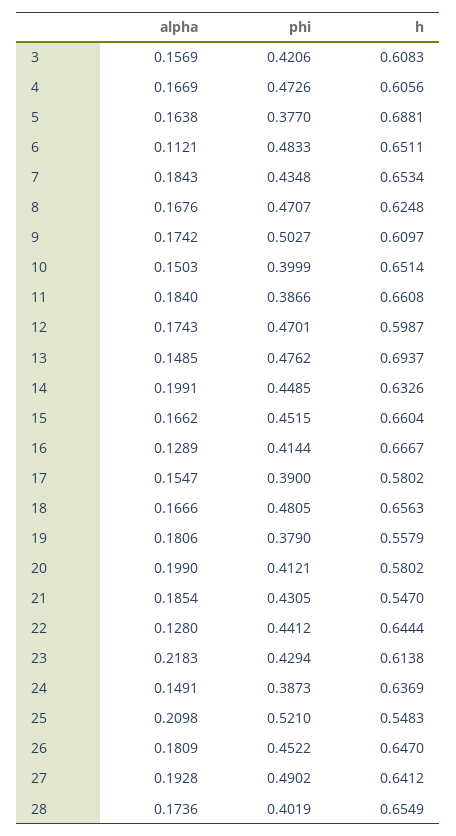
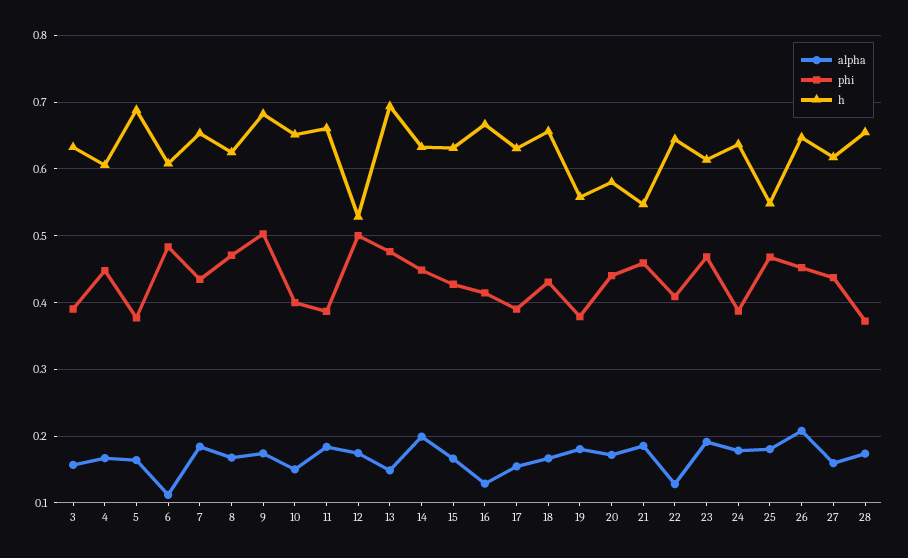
phi, 3: 0.4206 -> 0.39
h, 3: 0.6083 -> 0.63
phi, 4: 0.4726 -> 0.45
h, 6: 0.6511 -> 0.61
h, 9: 0.6097 -> 0.68
phi, 12: 0.4701 -> 0.5
h, 12: 0.5987 -> 0.53
phi, 15: 0.4515 -> 0.43
h, 15: 0.6604 -> 0.63
h, 17: 0.5802 -> 0.63
phi, 18: 0.4805 -> 0.43
alpha, 20: 0.199 -> 0.17
phi, 20: 0.4121 -> 0.44
phi, 21: 0.4305 -> 0.46
phi, 22: 0.4412 -> 0.41
alpha, 23: 0.2183 -> 0.19
phi, 23: 0.4294 -> 0.47
alpha, 24: 0.1491 -> 0.18
alpha, 25: 0.2098 -> 0.18
phi, 25: 0.521 -> 0.47
alpha, 26: 0.1809 -> 0.21
alpha, 27: 0.1928 -> 0.16
phi, 27: 0.4902 -> 0.44
h, 27: 0.6412 -> 0.62
phi, 28: 0.4019 -> 0.37

